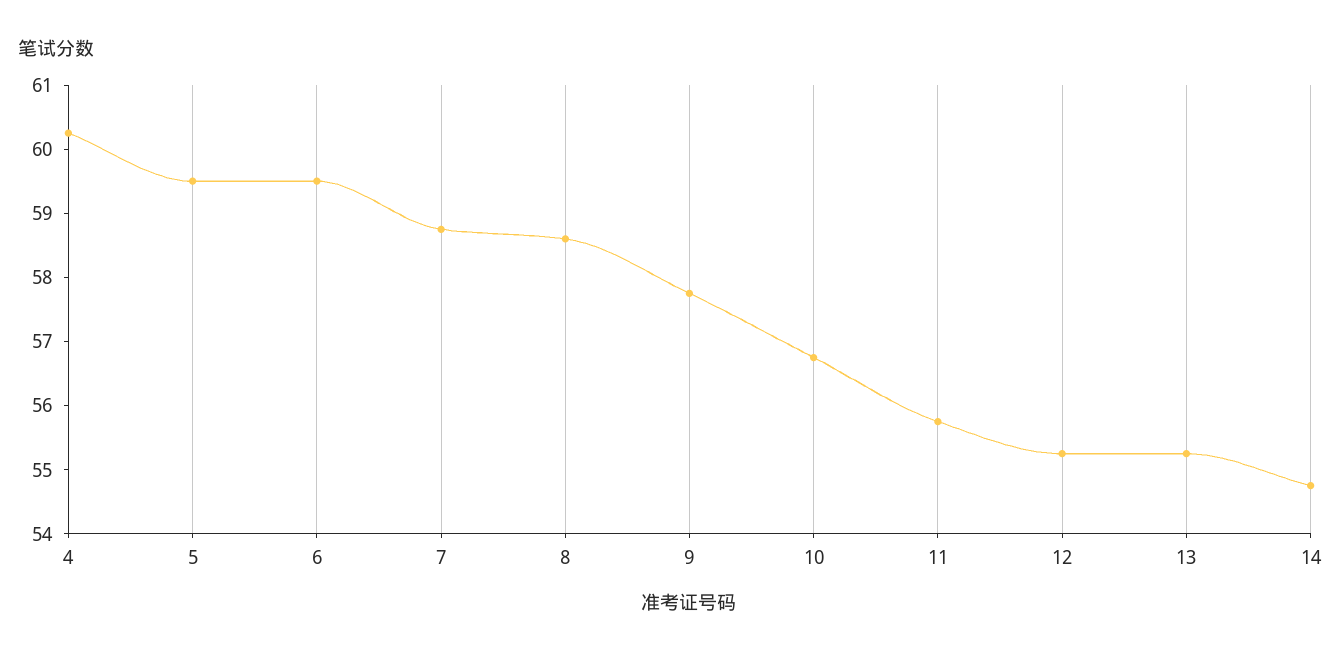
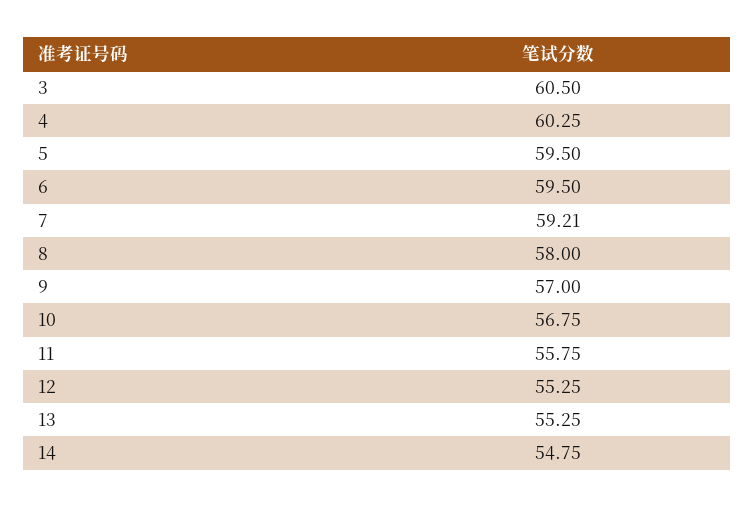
7: 58.8 -> 59.21
8: 58.6 -> 58
9: 57.8 -> 57
3: none -> 60.5

